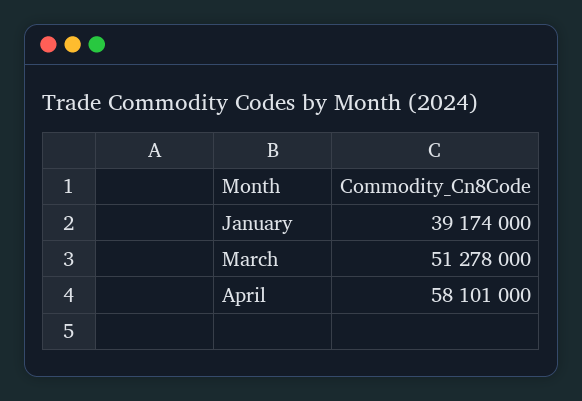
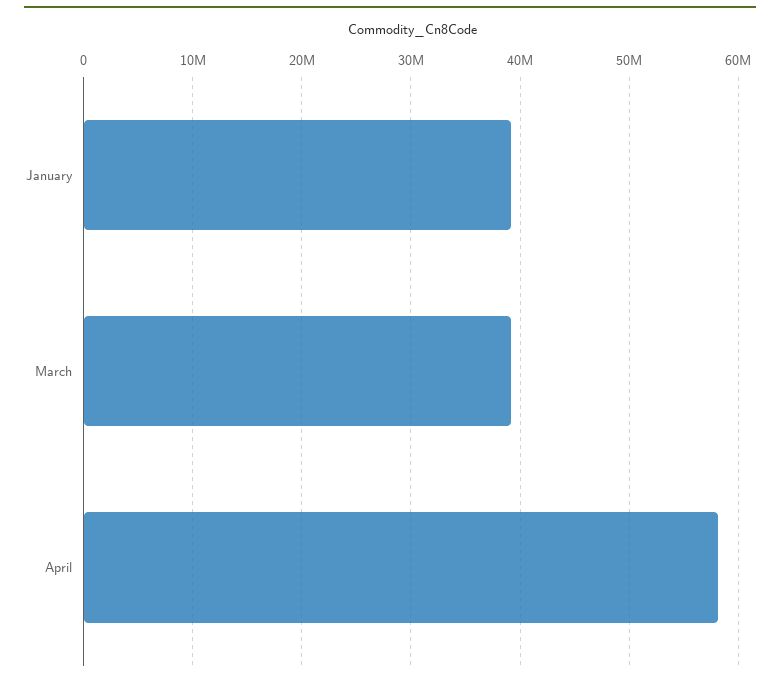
March: 51278000 -> 39000000

